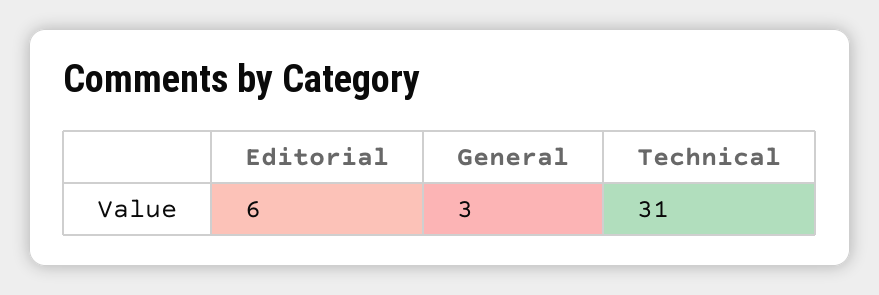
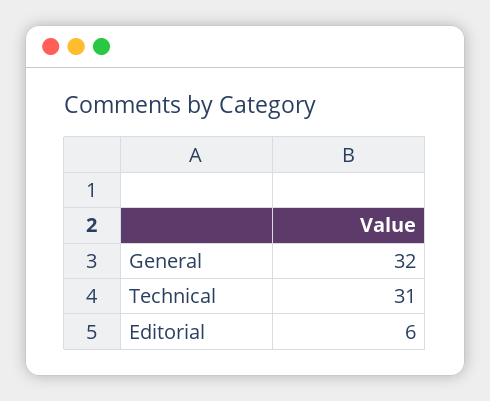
General: 3 -> 32

